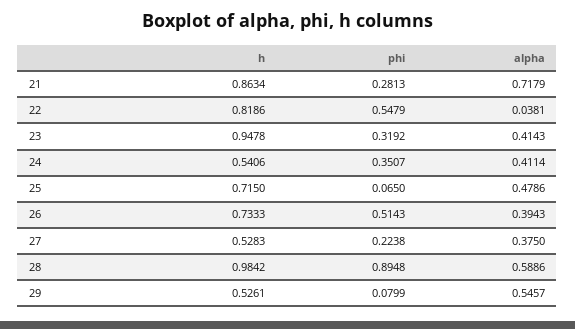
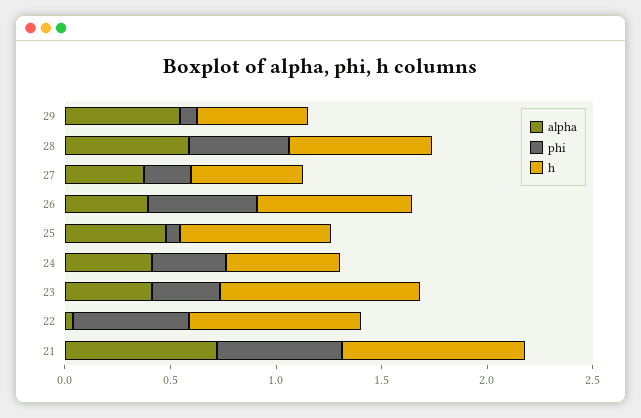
phi, 21: 0.2813 -> 0.6
h, 28: 0.9842 -> 0.7
phi, 28: 0.8948 -> 0.5

